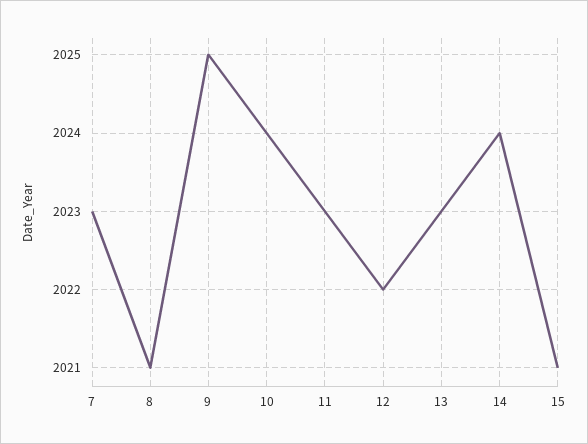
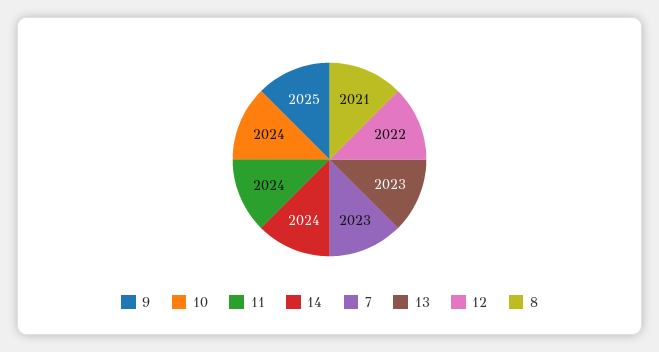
11: 2023 -> 2024
15: 2021 -> none

